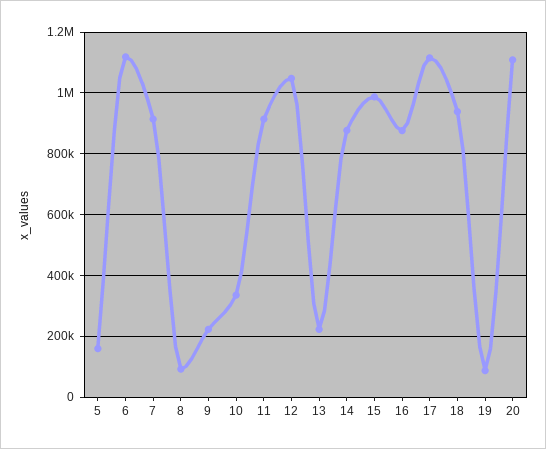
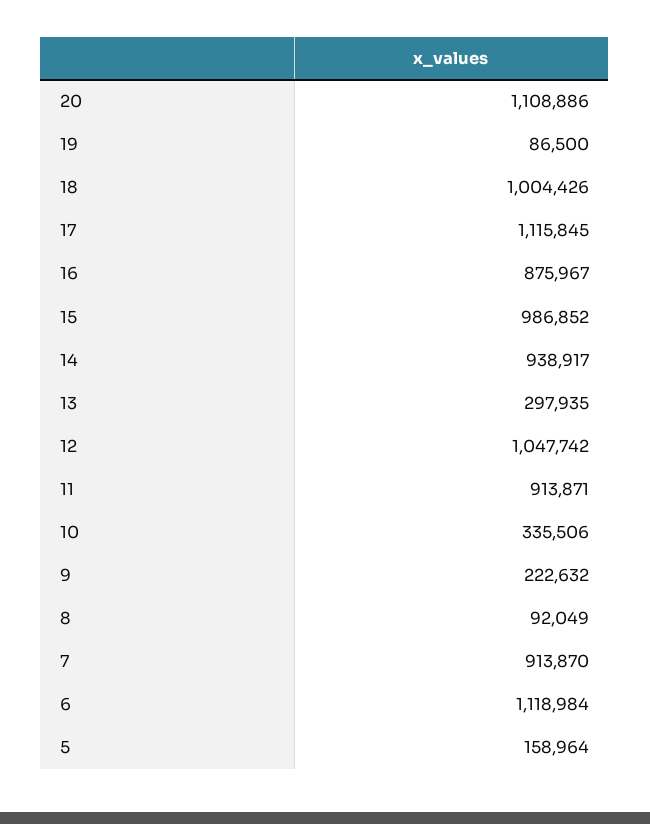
13: 220000 -> 297935
14: 880000 -> 938917
18: 940000 -> 1004426

